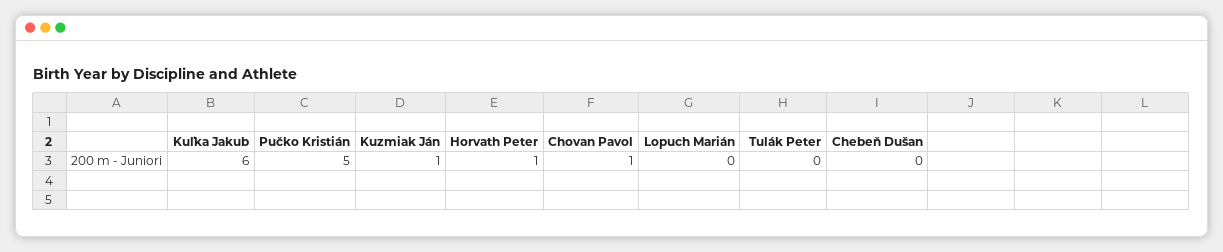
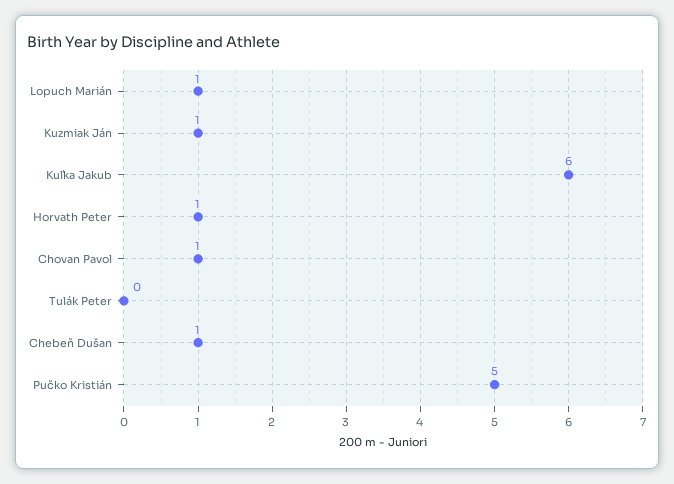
Lopuch Marián: 0 -> 1
Chebeň Dušan: 0 -> 1

